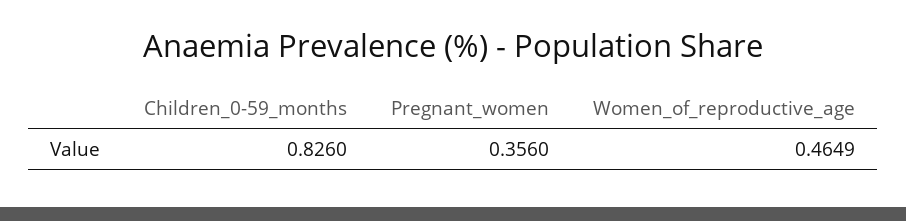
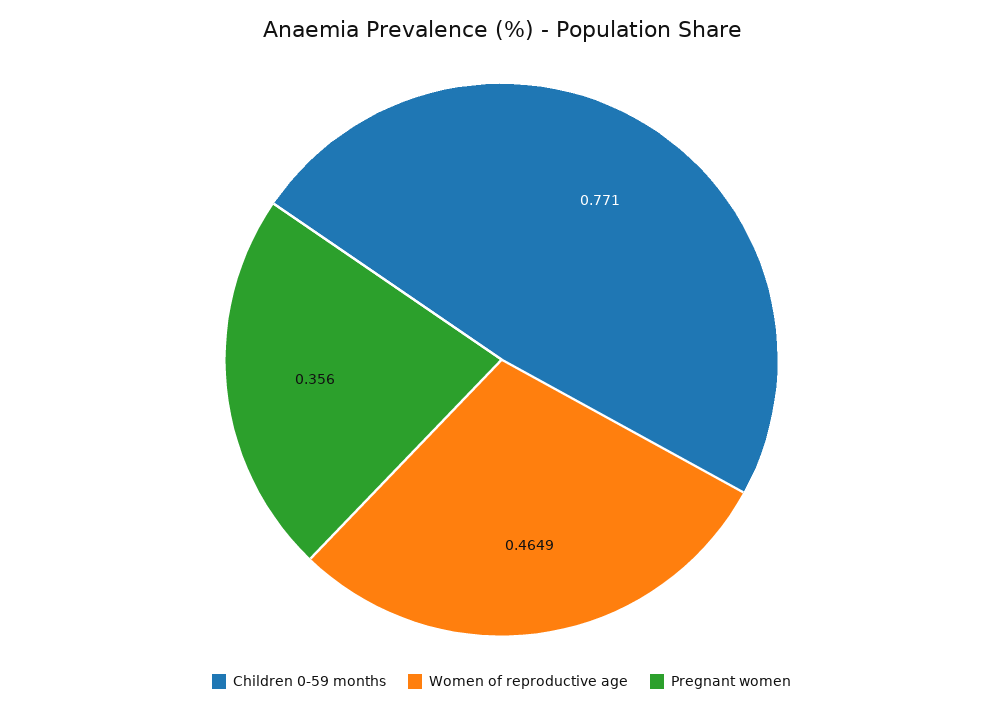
Children_0-59_months: 0.826 -> 0.771

